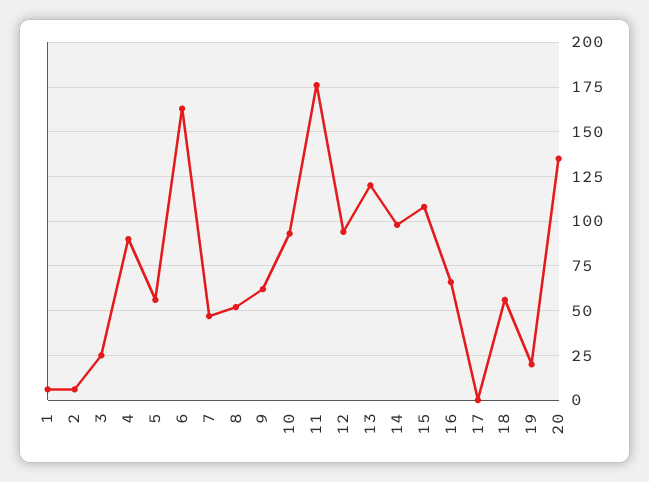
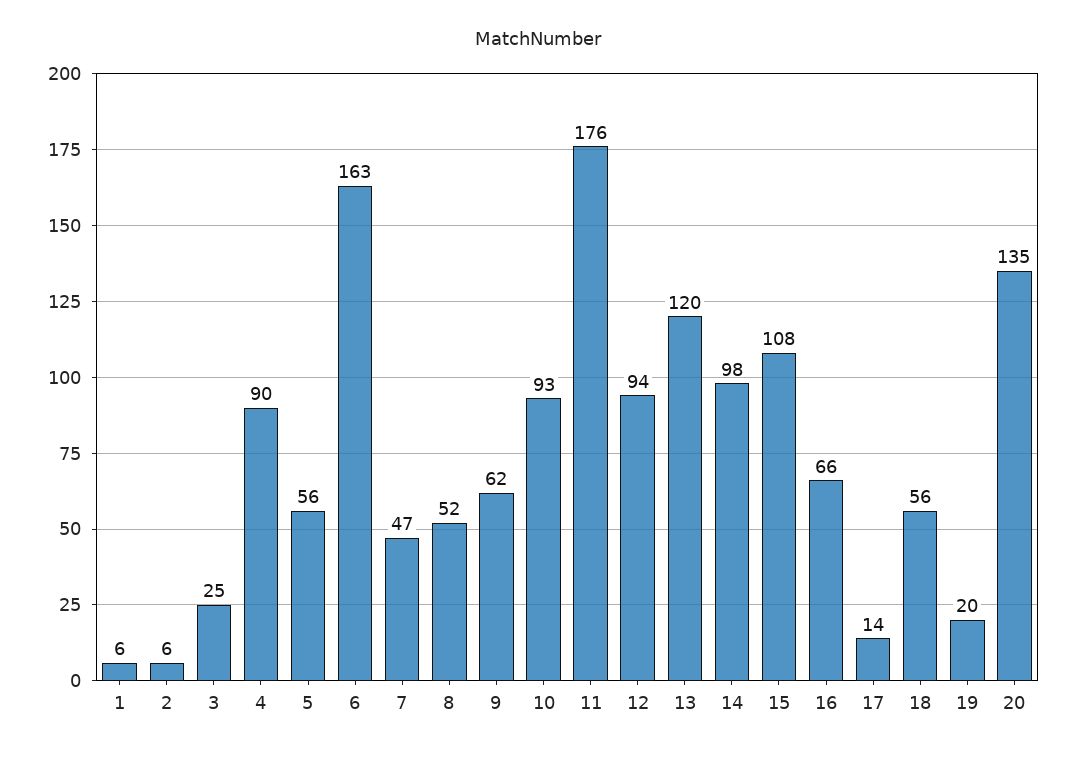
17: 0 -> 14

